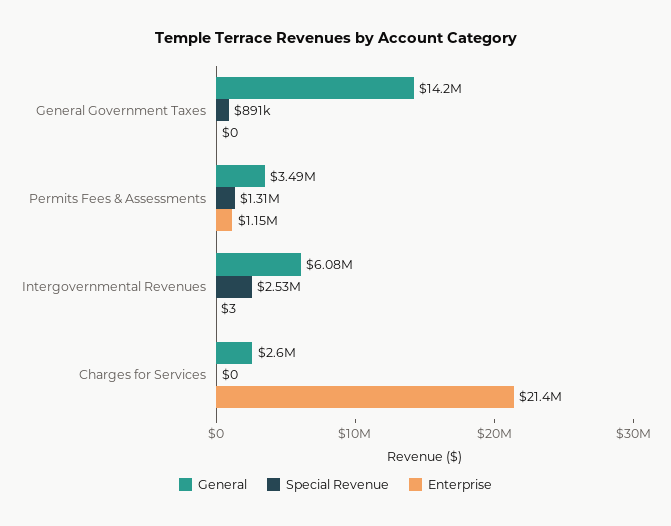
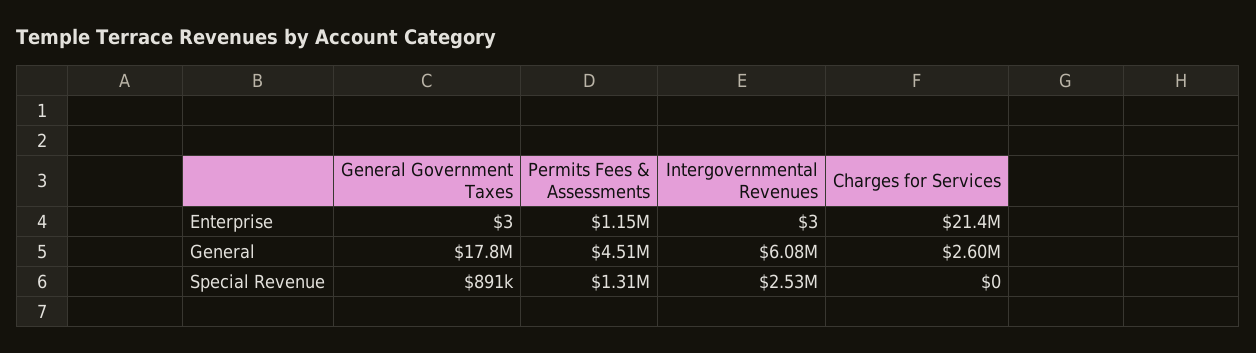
General, General Government Taxes: 14200000 -> 17800000
Enterprise, General Government Taxes: 0 -> 3
General, Permits Fees & Assessments: 3490000 -> 4510000

